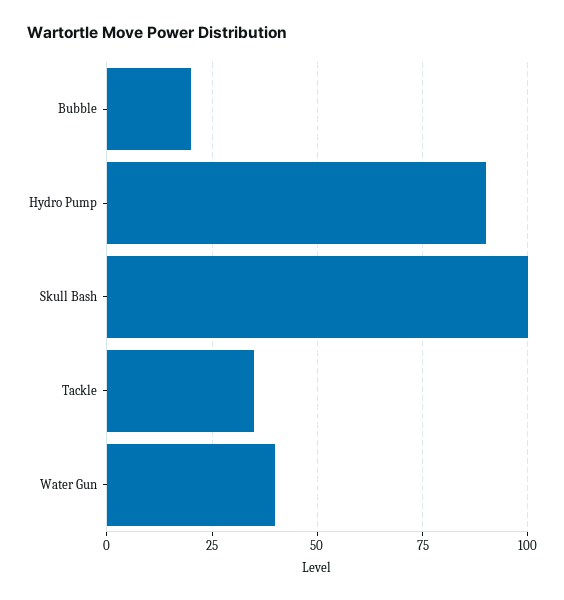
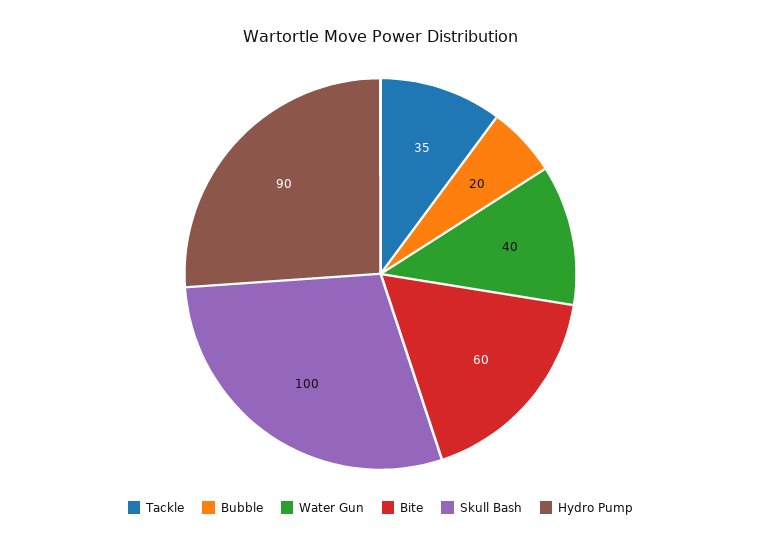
Bite: none -> 60

